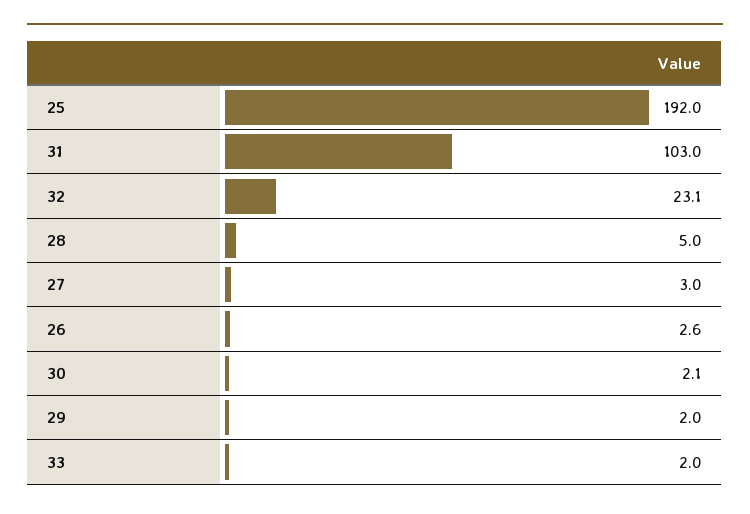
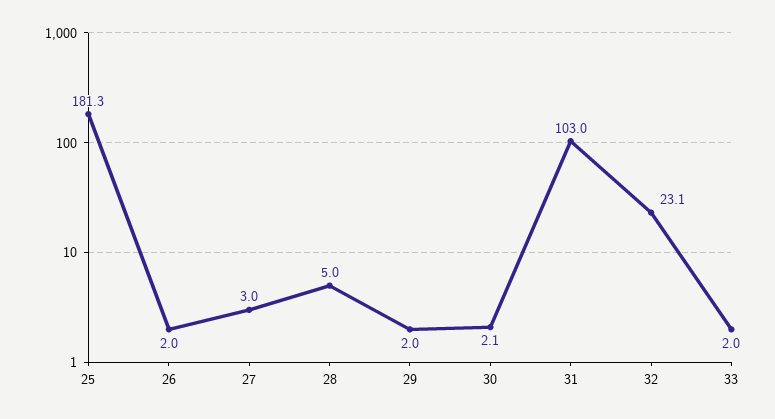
25: 192 -> 181.3
26: 2.6 -> 2

